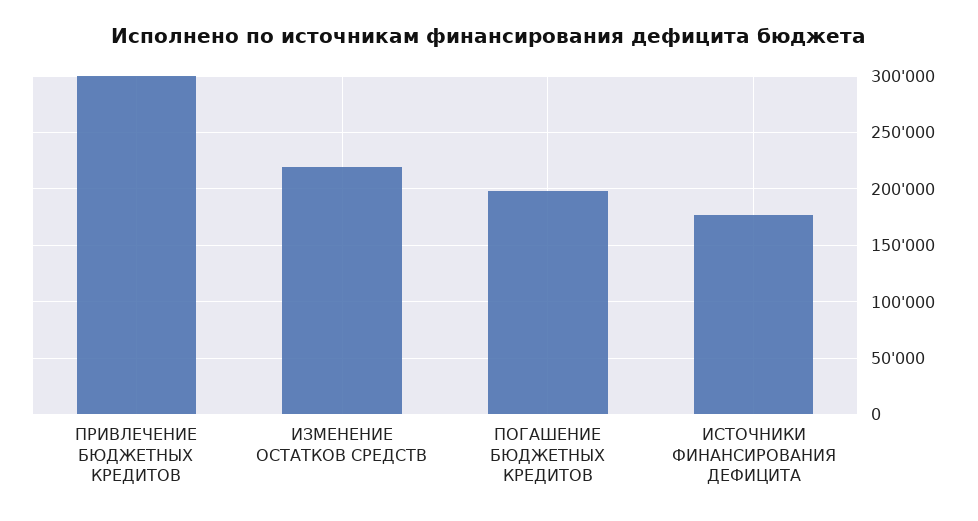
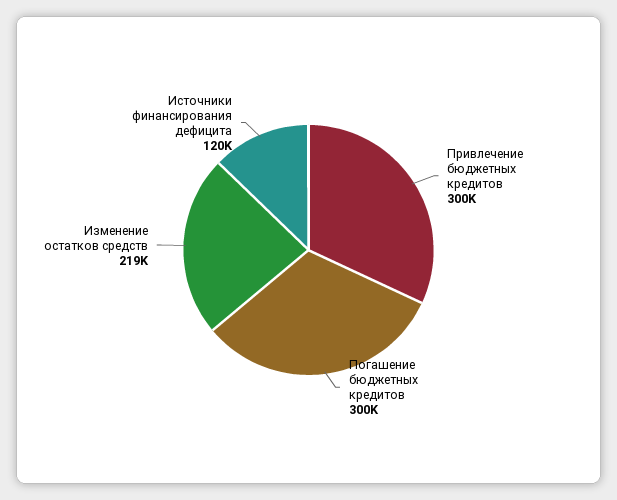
ПОГАШЕНИЕ БЮДЖЕТНЫХ КРЕДИТОВ: 200000 -> 300000
ИСТОЧНИКИ ФИНАНСИРОВАНИЯ ДЕФИЦИТА: 180000 -> 120000

